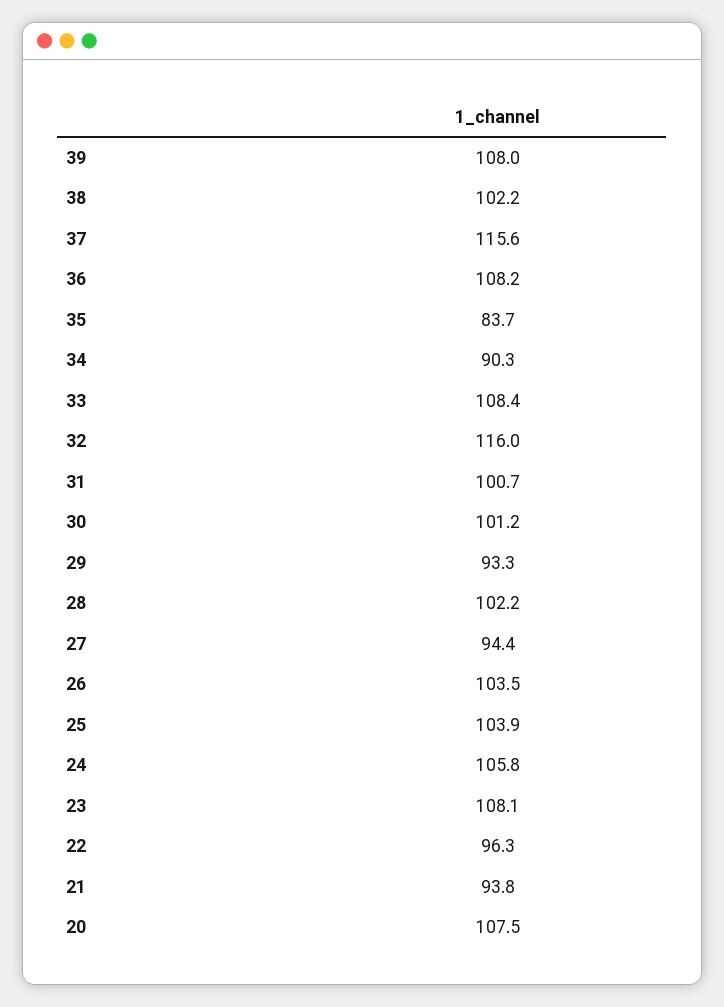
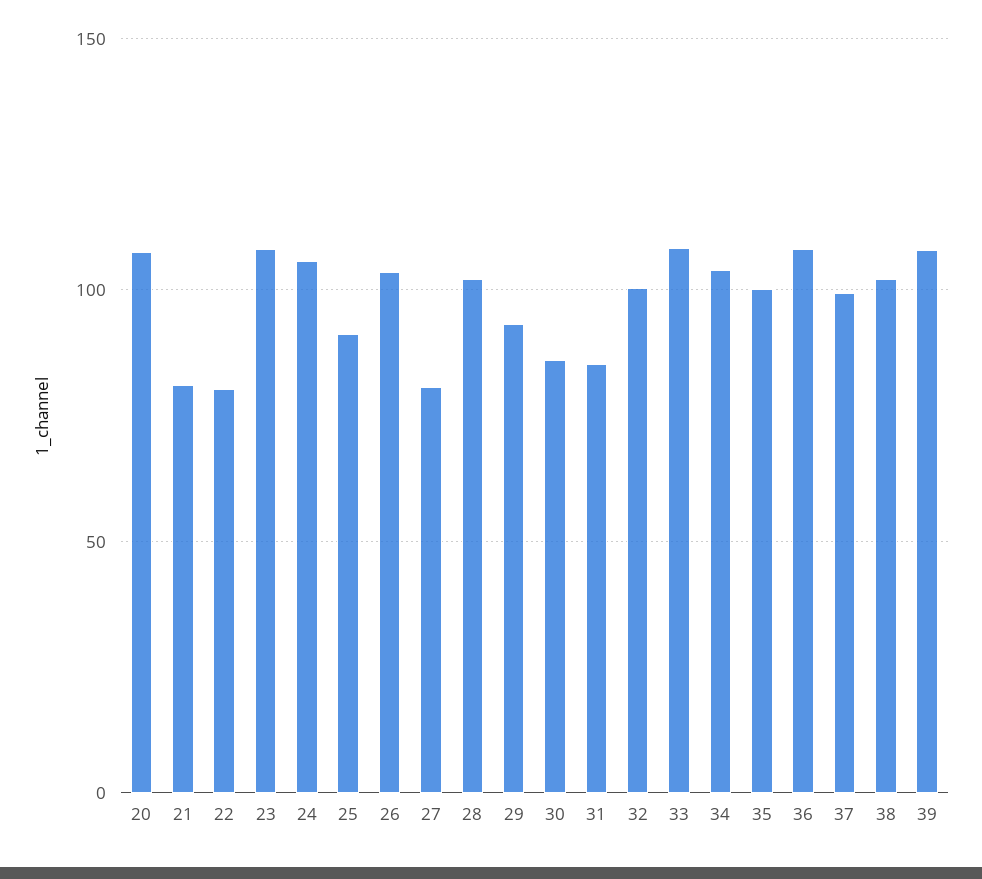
37: 115.6 -> 100
35: 83.7 -> 100
34: 90.3 -> 105
32: 116 -> 100
31: 100.7 -> 85
30: 101.2 -> 85
27: 94.4 -> 80
25: 103.9 -> 90
22: 96.3 -> 80
21: 93.8 -> 80

